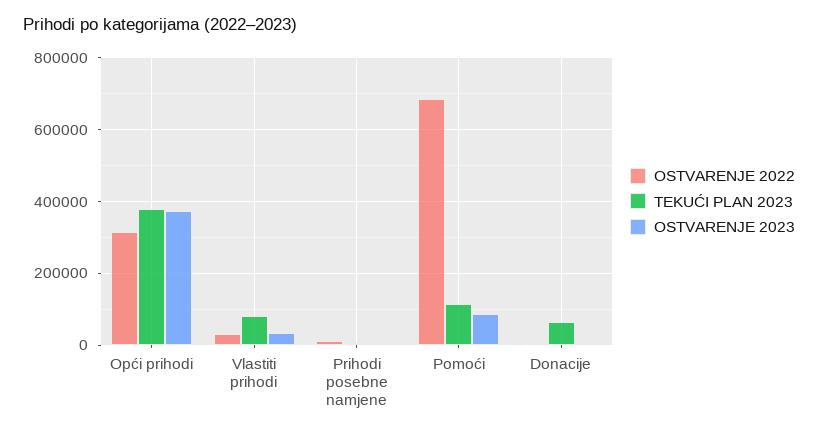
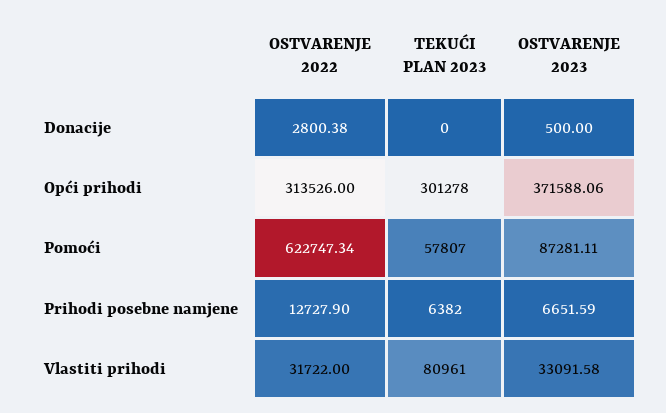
TEKUĆI PLAN 2023, Opći prihodi: 380000 -> 301278
OSTVARENJE 2022, Pomoći: 680000 -> 622747.34
TEKUĆI PLAN 2023, Pomoći: 120000 -> 57807
TEKUĆI PLAN 2023, Donacije: 60000 -> 0

